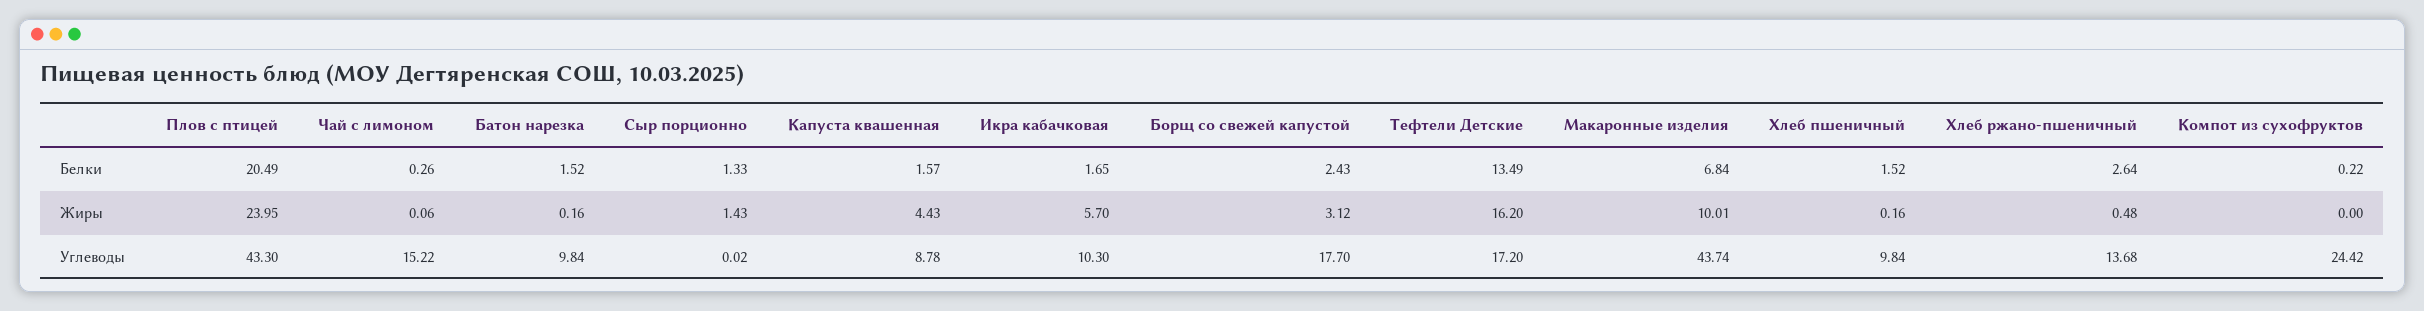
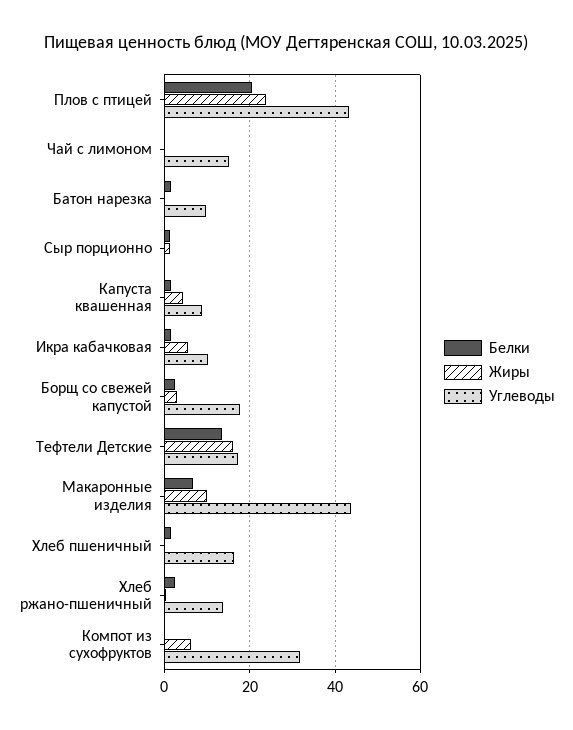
Жиры, Компот из сухофруктов: 0 -> 6
Углеводы, Хлеб пшеничный: 9.84 -> 16
Углеводы, Компот из сухофруктов: 24.42 -> 32

